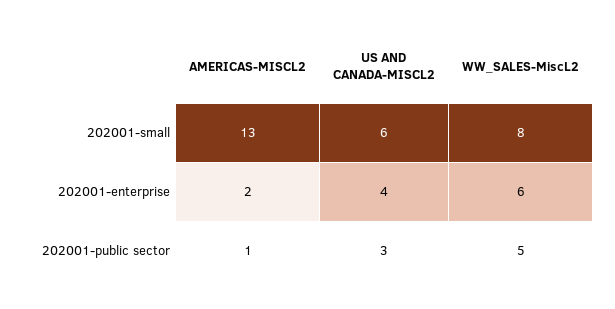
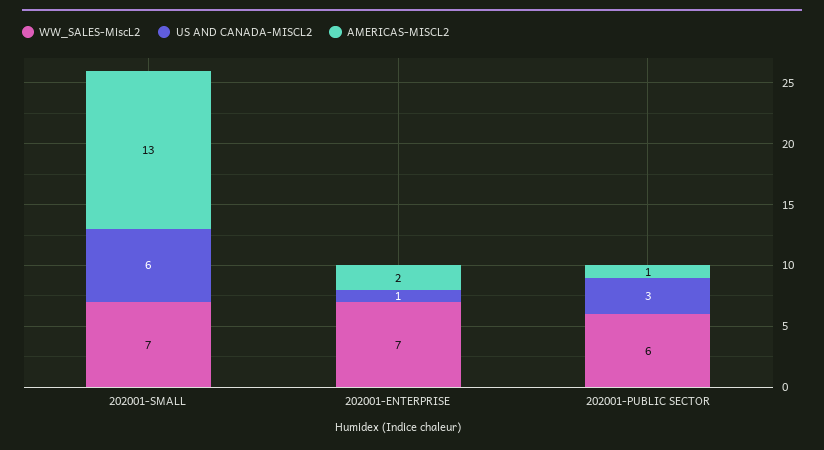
WW_SALES-MiscL2, 202001-small: 8 -> 7
US AND CANADA-MISCL2, 202001-enterprise: 4 -> 1
WW_SALES-MiscL2, 202001-enterprise: 6 -> 7
WW_SALES-MiscL2, 202001-public sector: 5 -> 6

